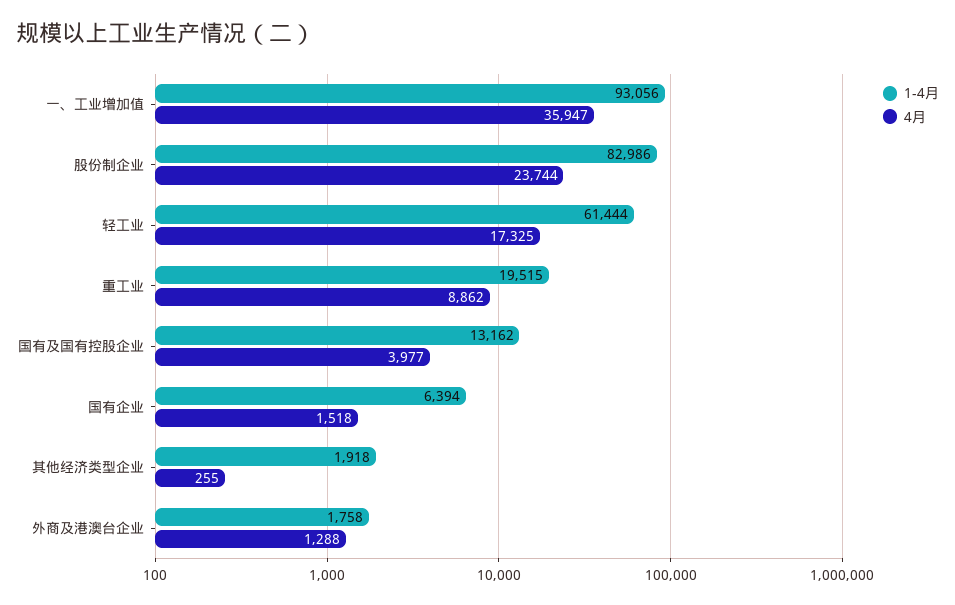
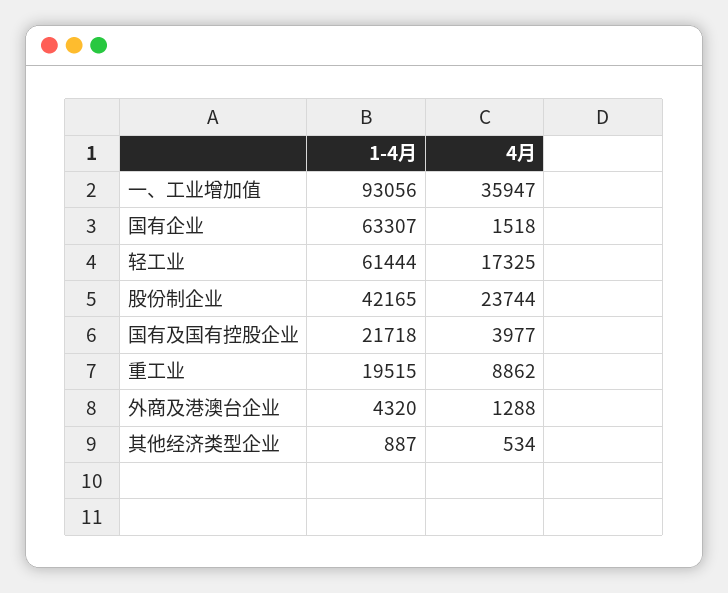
1-4月, 股份制企业: 82986 -> 42165
1-4月, 国有及国有控股企业: 13162 -> 21718
1-4月, 国有企业: 6394 -> 63307
1-4月, 其他经济类型企业: 1918 -> 887
4月, 其他经济类型企业: 255 -> 534
1-4月, 外商及港澳台企业: 1758 -> 4320

